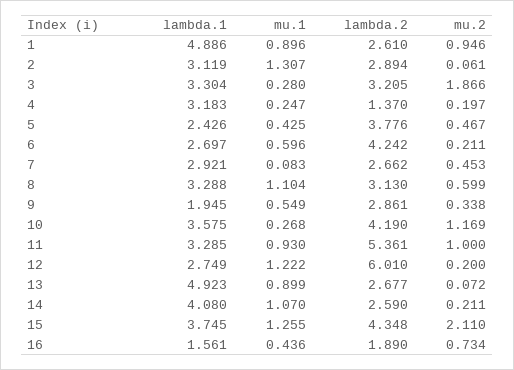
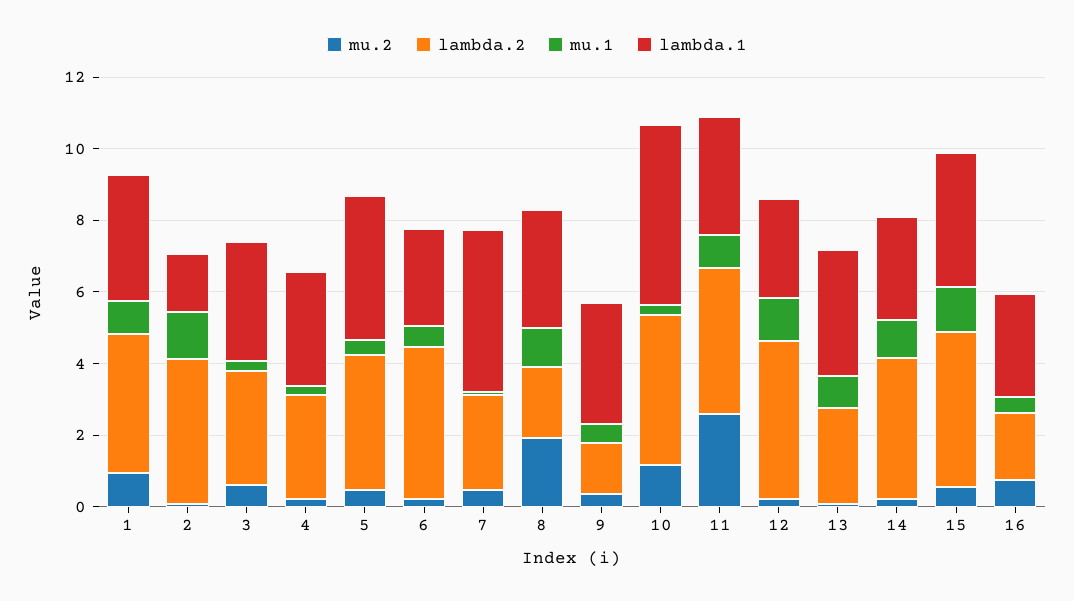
lambda.1, 1: 4.886 -> 3.5
lambda.2, 1: 2.61 -> 4
lambda.1, 2: 3.119 -> 1.5
lambda.2, 2: 2.894 -> 4
mu.2, 3: 1.866 -> 0.5
lambda.2, 4: 1.37 -> 3
lambda.1, 5: 2.426 -> 4
lambda.1, 7: 2.921 -> 4.5
lambda.2, 8: 3.13 -> 2
mu.2, 8: 0.599 -> 2
lambda.1, 9: 1.945 -> 3.5
lambda.2, 9: 2.861 -> 1.5
lambda.1, 10: 3.575 -> 5
lambda.2, 11: 5.361 -> 4
mu.2, 11: 1 -> 2.5
lambda.2, 12: 6.01 -> 4.5
lambda.1, 13: 4.923 -> 3.5
lambda.1, 14: 4.08 -> 3
lambda.2, 14: 2.59 -> 4
mu.2, 15: 2.11 -> 0.5
lambda.1, 16: 1.561 -> 3

